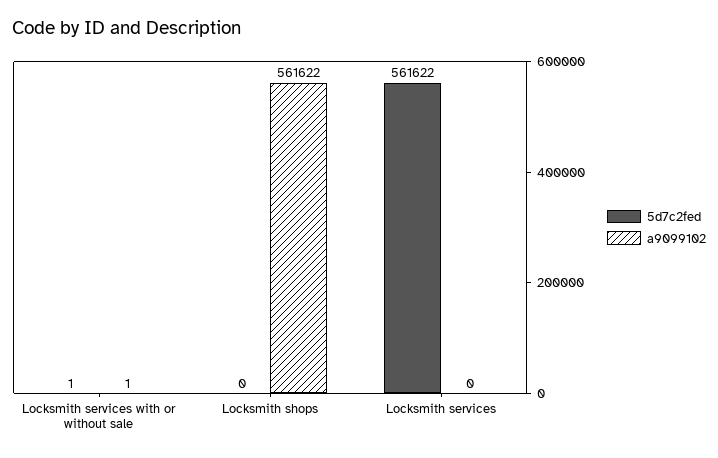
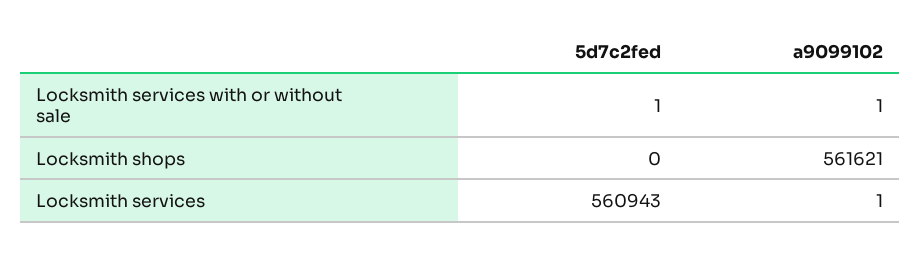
a9099102, Locksmith shops: 561622 -> 561621
5d7c2fed, Locksmith services: 561622 -> 560943
a9099102, Locksmith services: 0 -> 1

